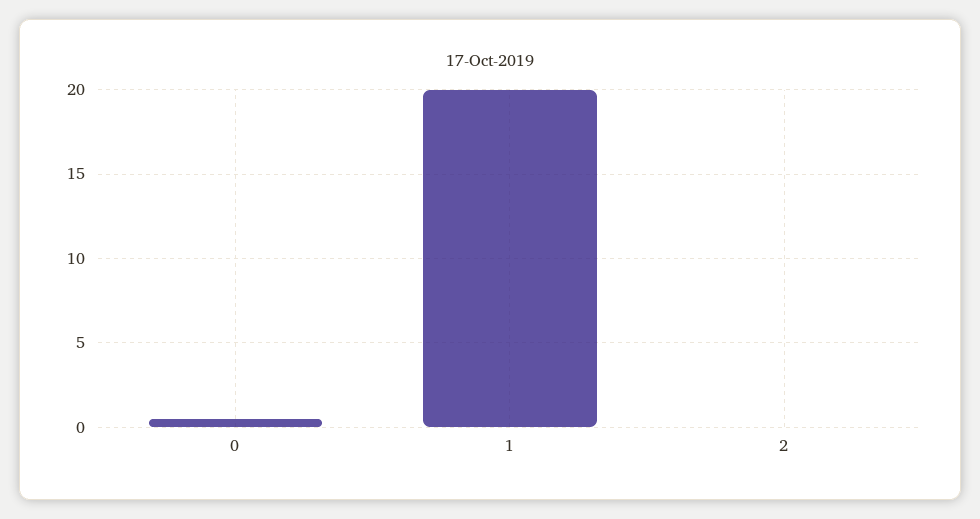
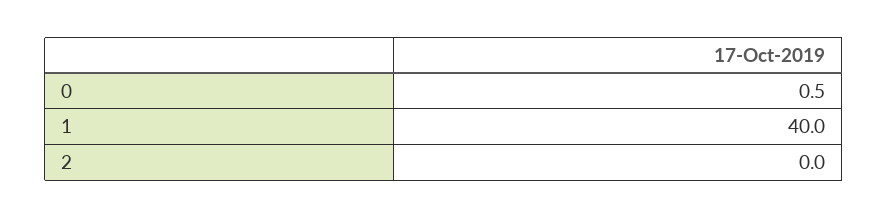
1: 20 -> 40

